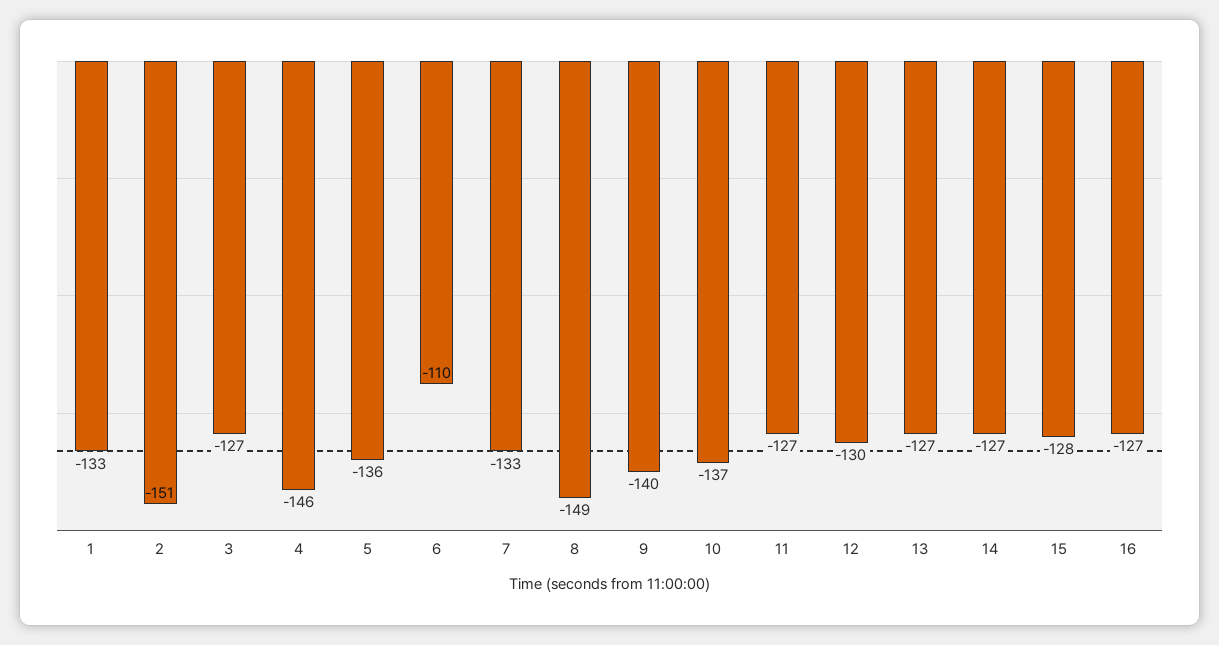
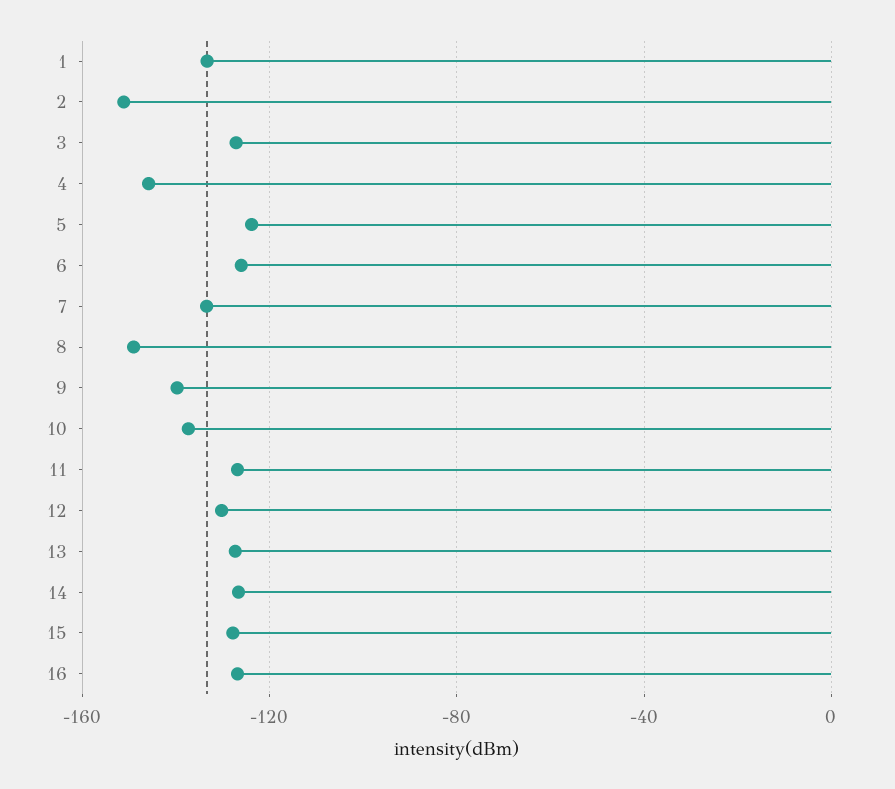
5: -136 -> -125
6: -110 -> -125

